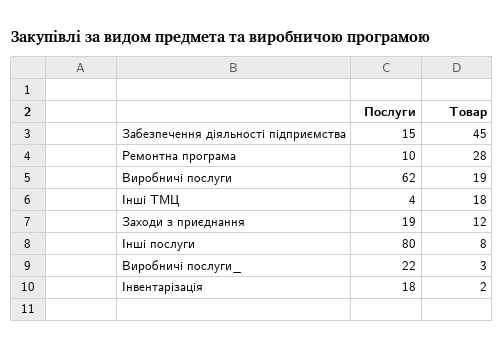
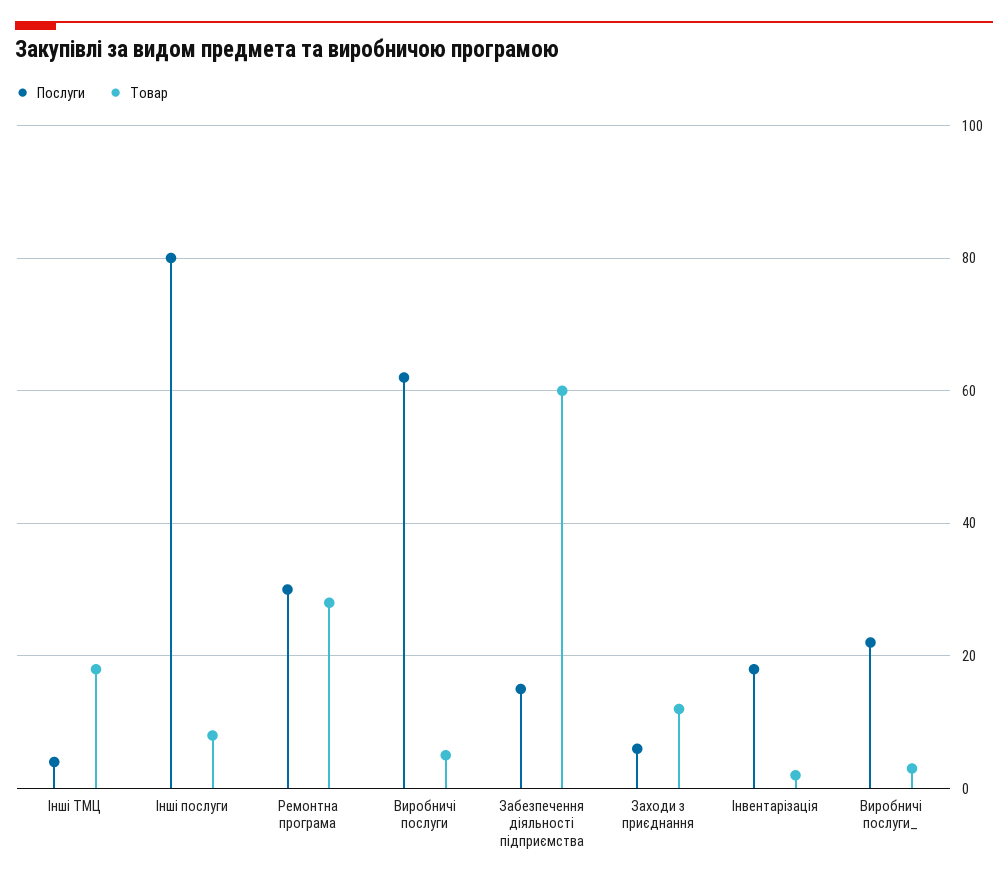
Товар, Забезпечення діяльності підприємства: 45 -> 60
Послуги, Ремонтна програма: 10 -> 30
Товар, Виробничі послуги: 19 -> 5
Послуги, Заходи з приєднання: 19 -> 5

